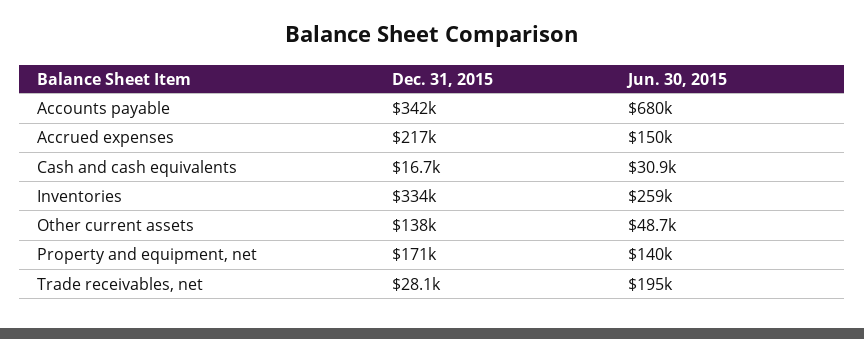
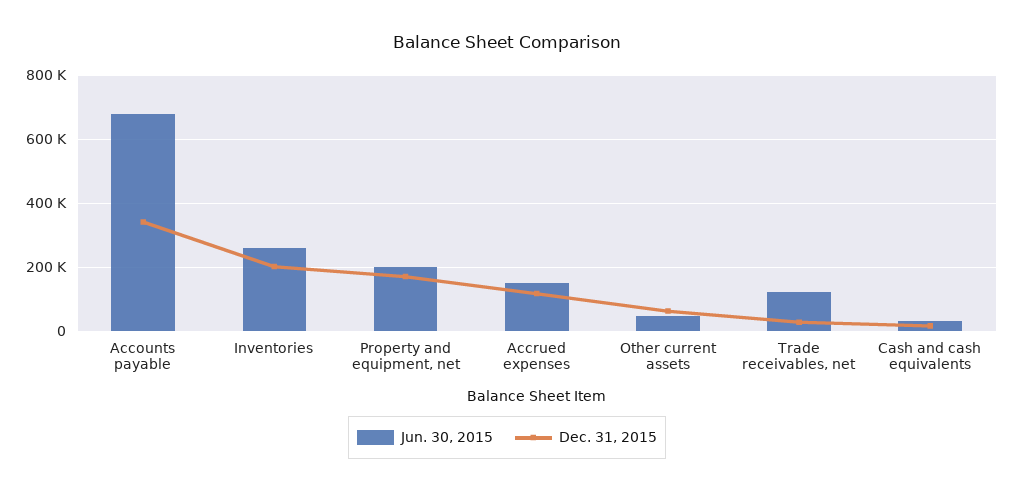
Dec. 31, 2015, Accrued expenses: 217000 -> 120000
Dec. 31, 2015, Inventories: 334000 -> 200000
Dec. 31, 2015, Other current assets: 138000 -> 60000
Jun. 30, 2015, Property and equipment, net: 140000 -> 200000
Jun. 30, 2015, Trade receivables, net: 195000 -> 120000

